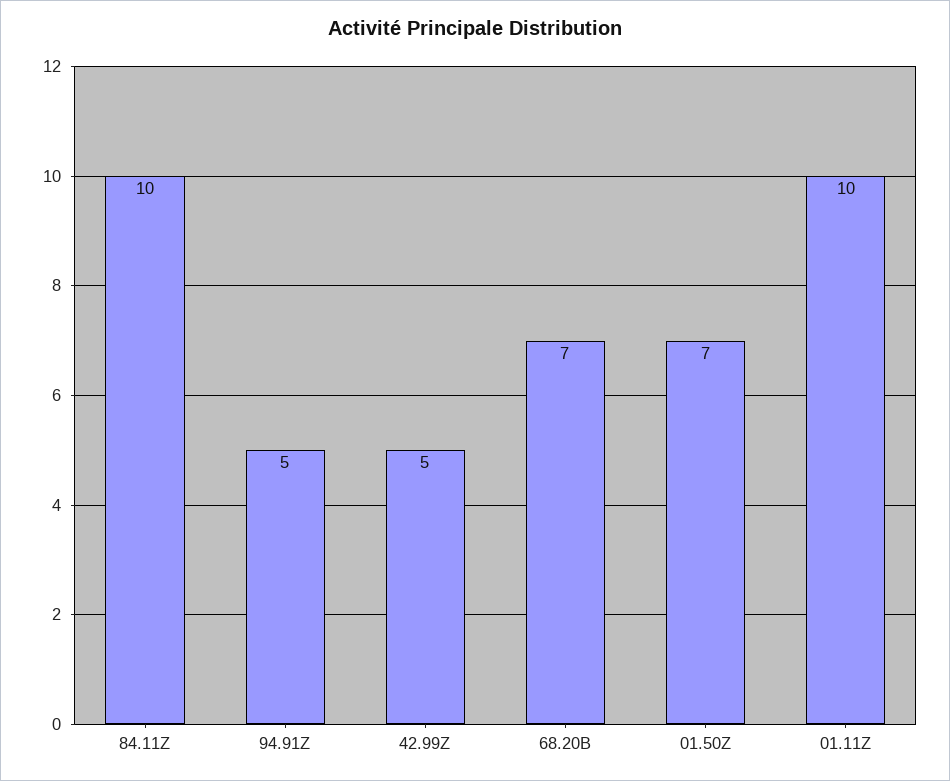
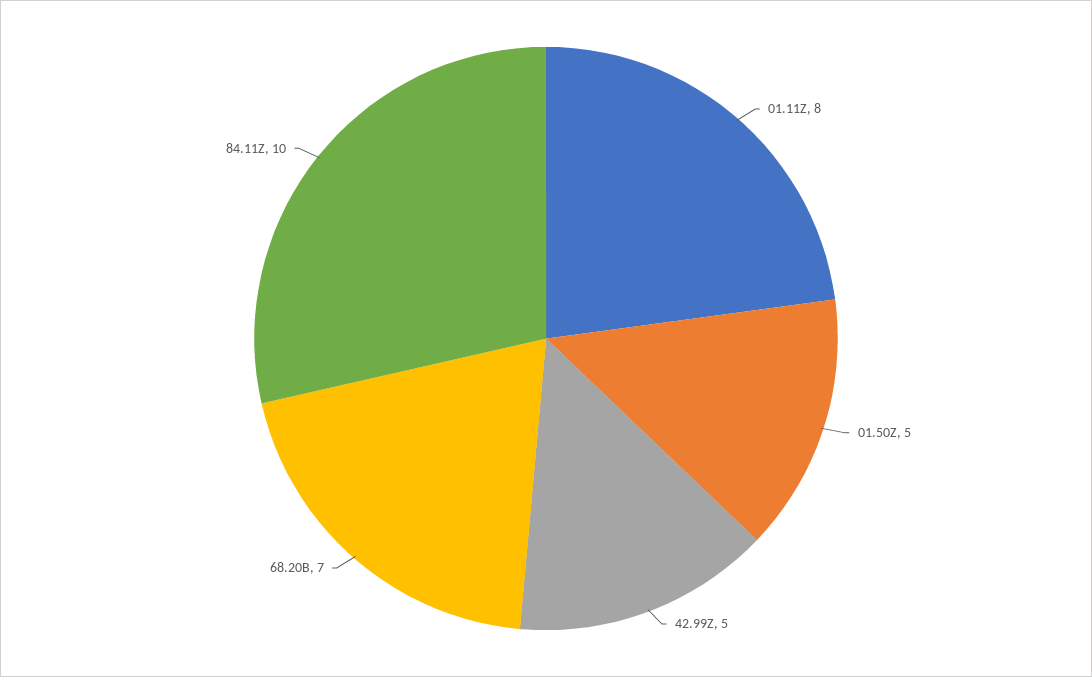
94.91Z: 5 -> none
01.50Z: 7 -> 5
01.11Z: 10 -> 8

